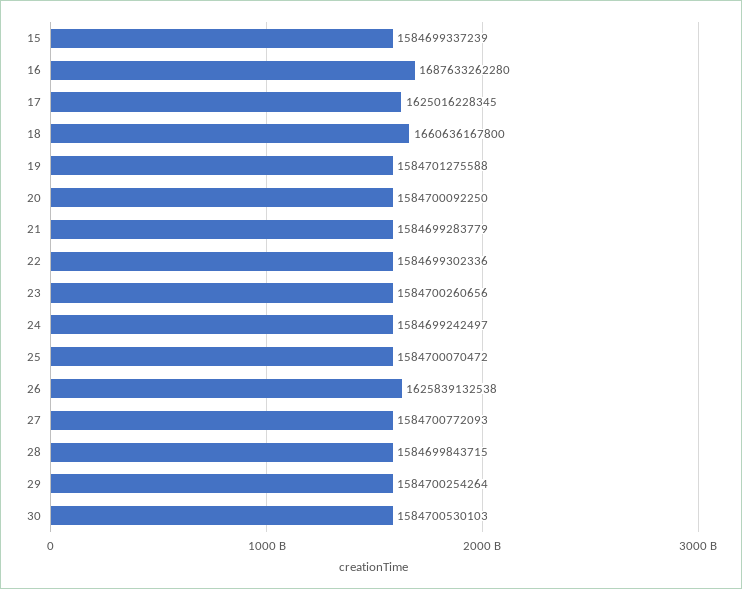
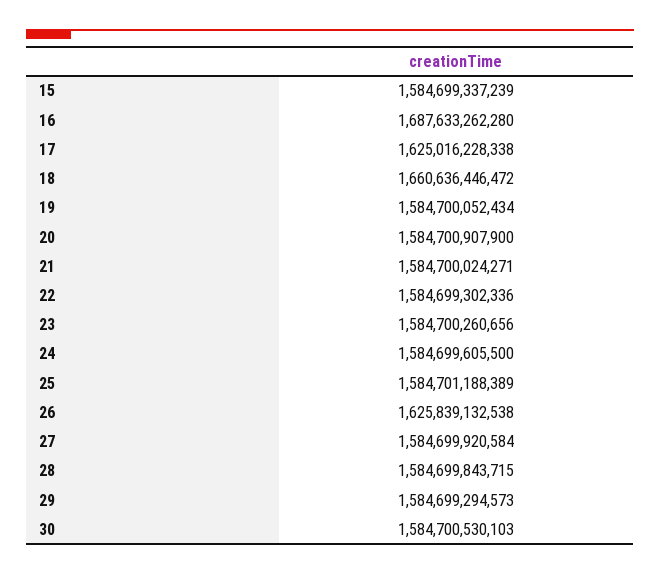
17: 1625016228345 -> 1625016228338
18: 1660636167800 -> 1660636446472
19: 1584701275588 -> 1584700052434
20: 1584700092250 -> 1584700907900
21: 1584699283779 -> 1584700024271
24: 1584699242497 -> 1584699605500
25: 1584700070472 -> 1584701188389
27: 1584700772093 -> 1584699920584
29: 1584700254264 -> 1584699294573

